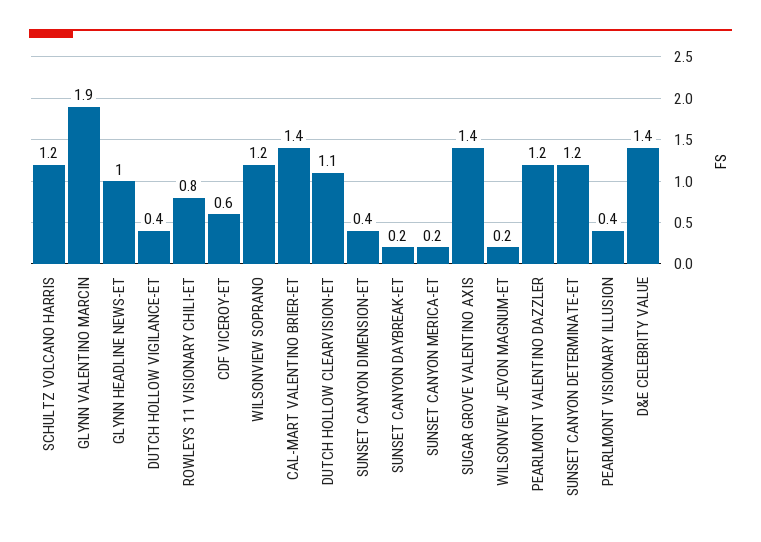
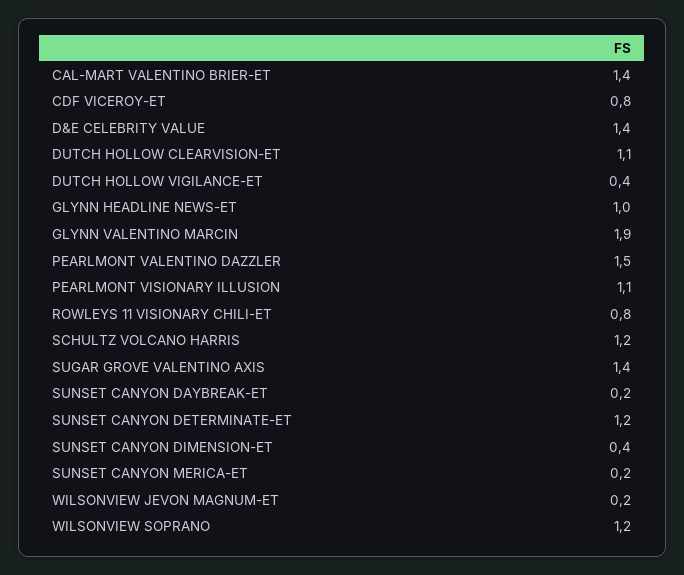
CDF VICEROY-ET: 0.6 -> 0.8
PEARLMONT VALENTINO DAZZLER: 1.2 -> 1.5
PEARLMONT VISIONARY ILLUSION: 0.4 -> 1.1

